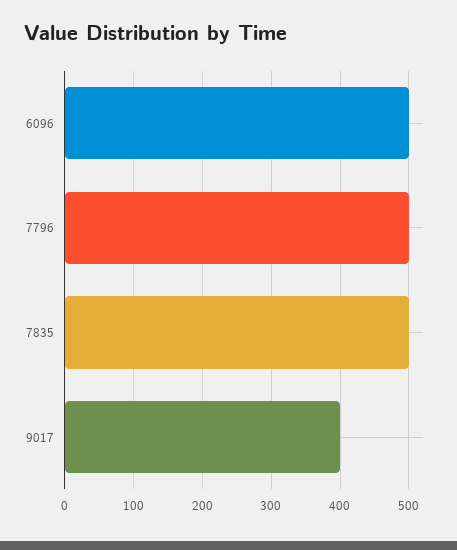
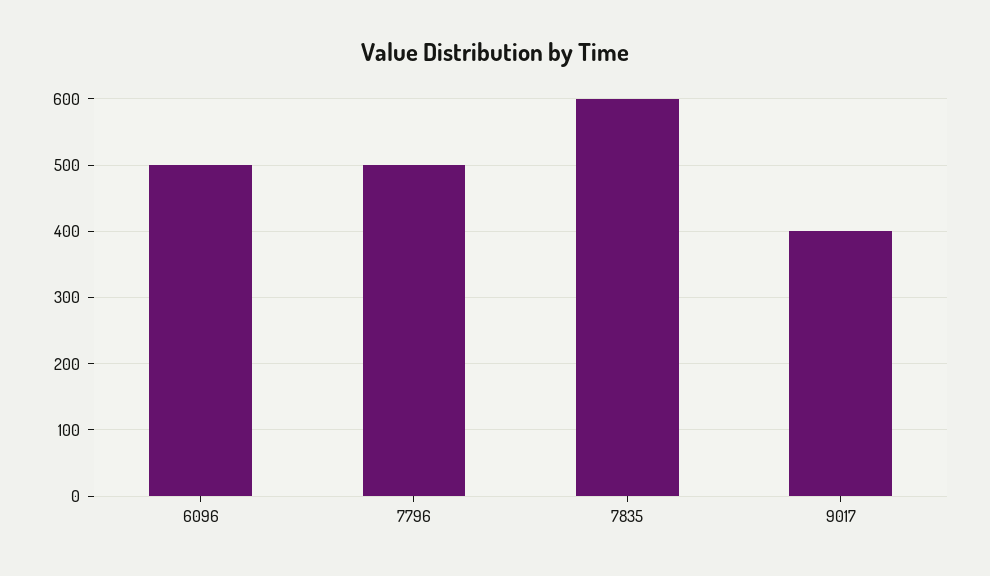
7835: 500 -> 600

